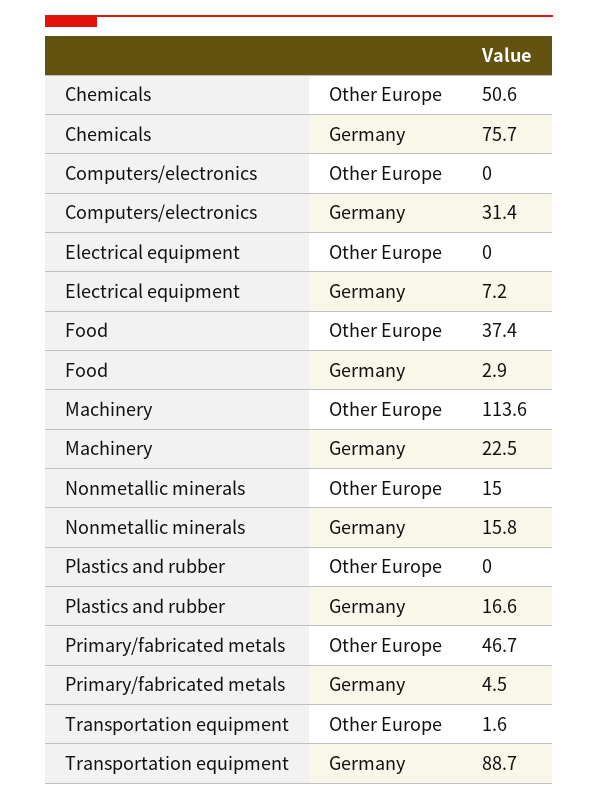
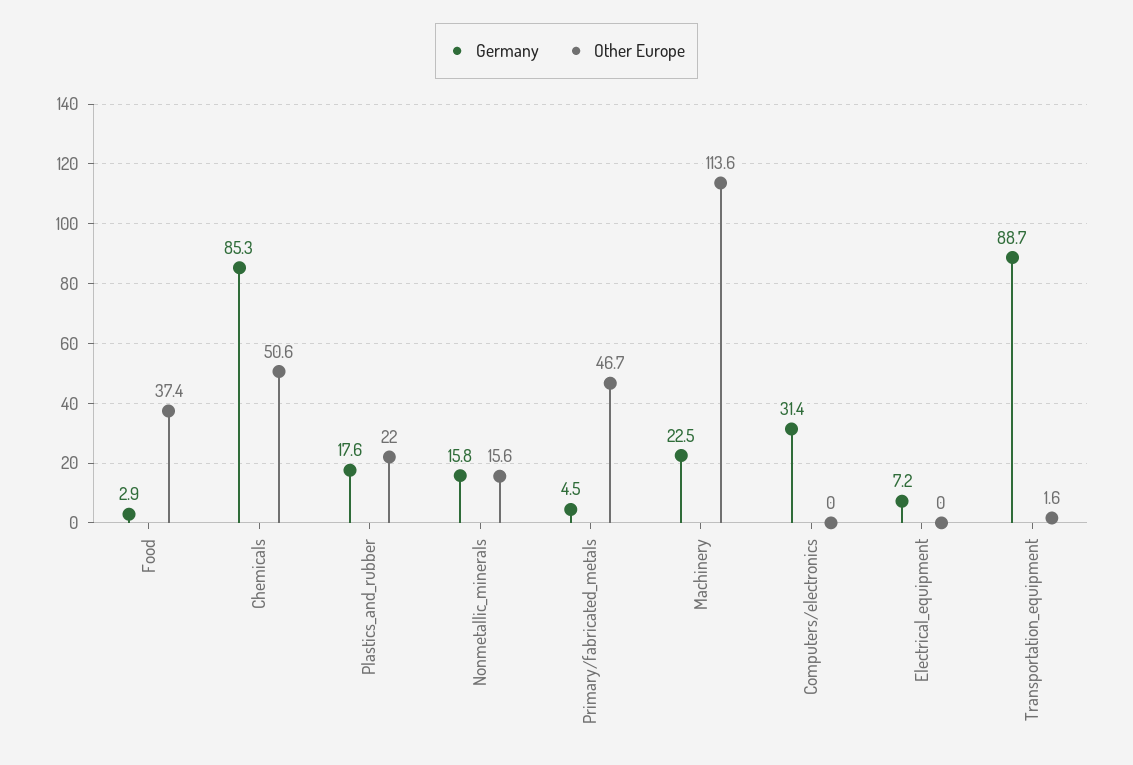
Germany, Chemicals: 75.7 -> 85.3
Other Europe, Nonmetallic minerals: 15 -> 15.6
Other Europe, Plastics and rubber: 0 -> 22
Germany, Plastics and rubber: 16.6 -> 17.6

